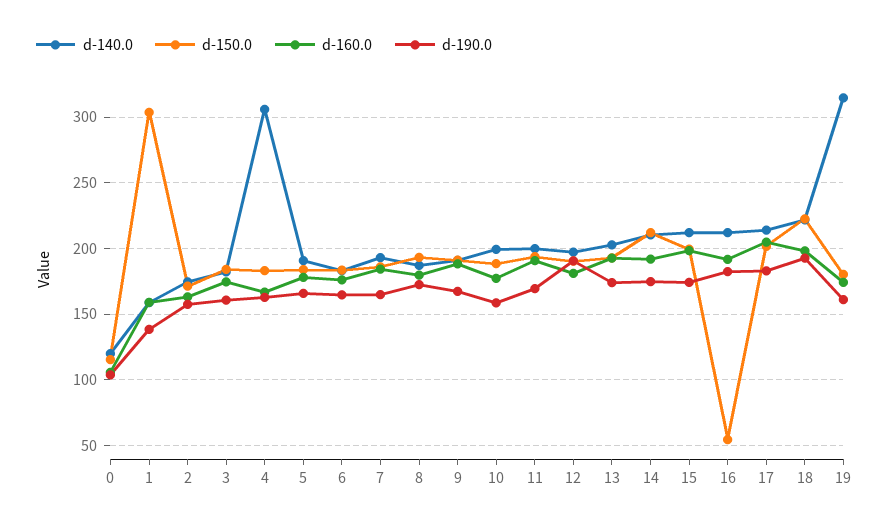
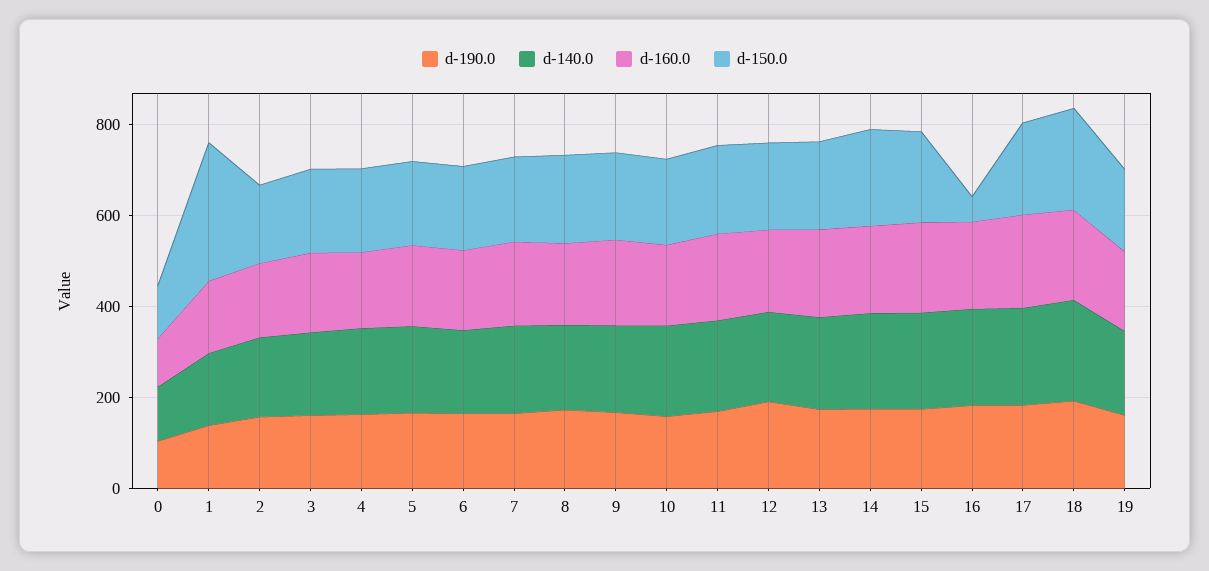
d-140.0, 4: 305 -> 200
d-140.0, 19: 315 -> 200

